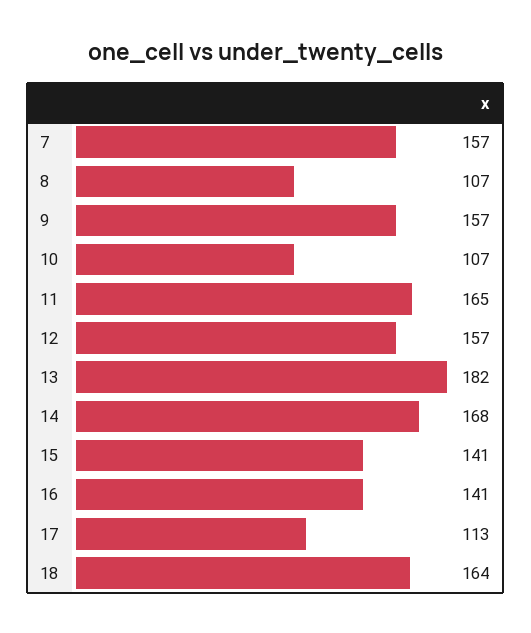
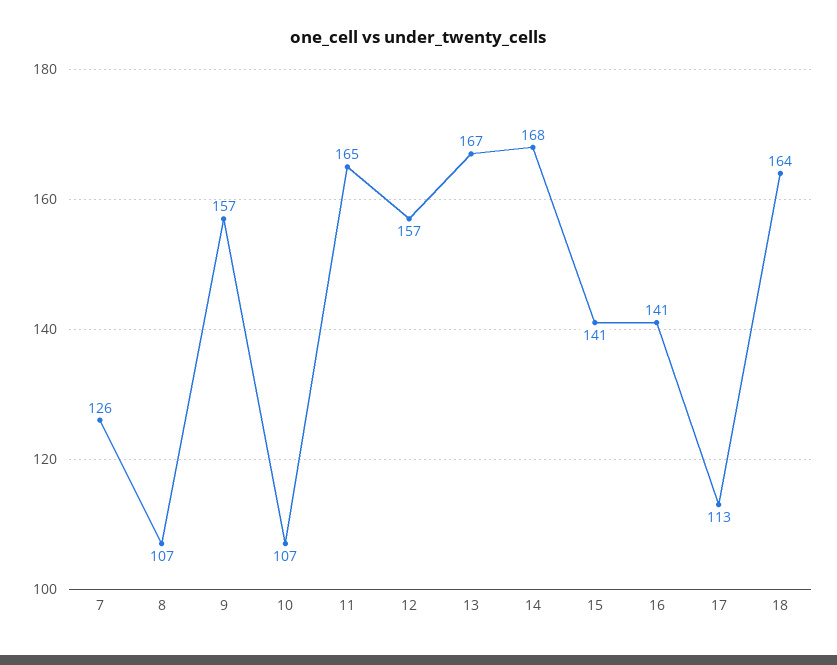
7: 157 -> 126
13: 182 -> 167

